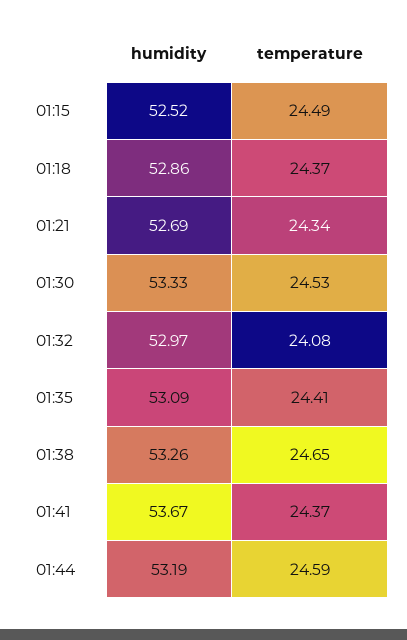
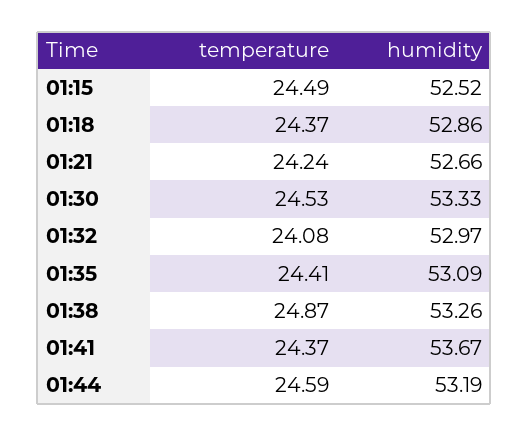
humidity, 01:21: 52.69 -> 52.66
temperature, 01:21: 24.34 -> 24.24
temperature, 01:38: 24.65 -> 24.87

